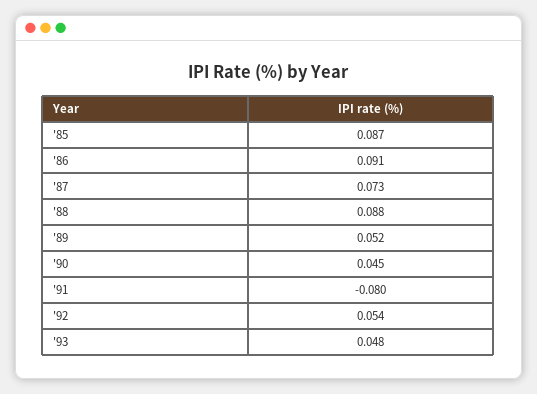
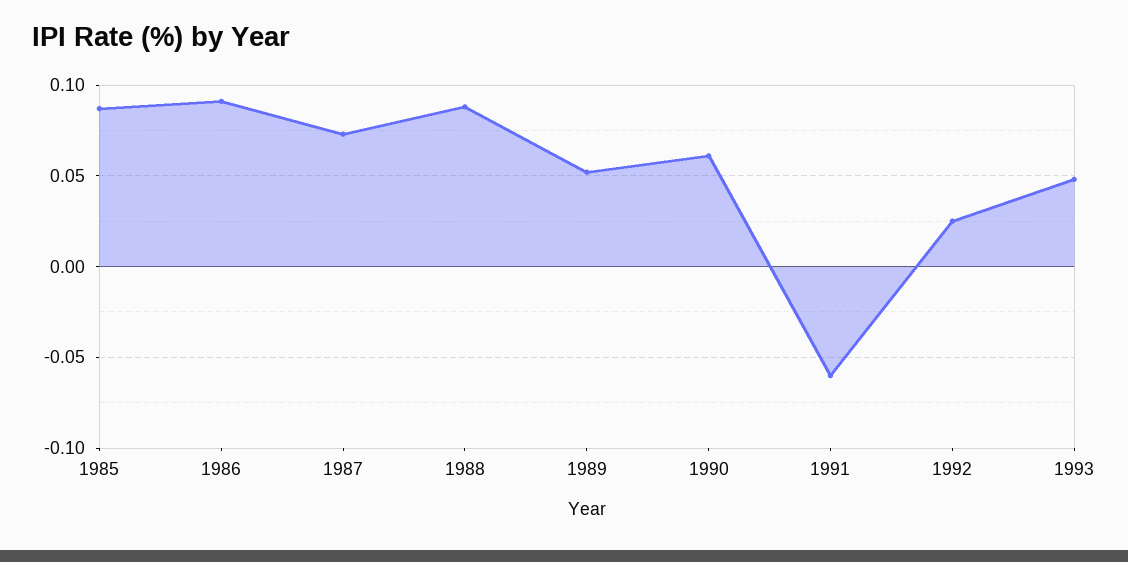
'90: 0.045 -> 0.06
'91: -0.08 -> -0.06
'92: 0.054 -> 0.025

